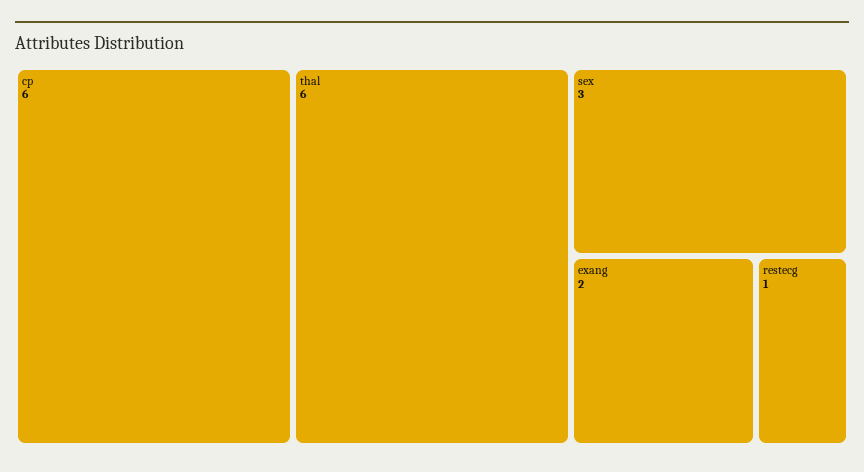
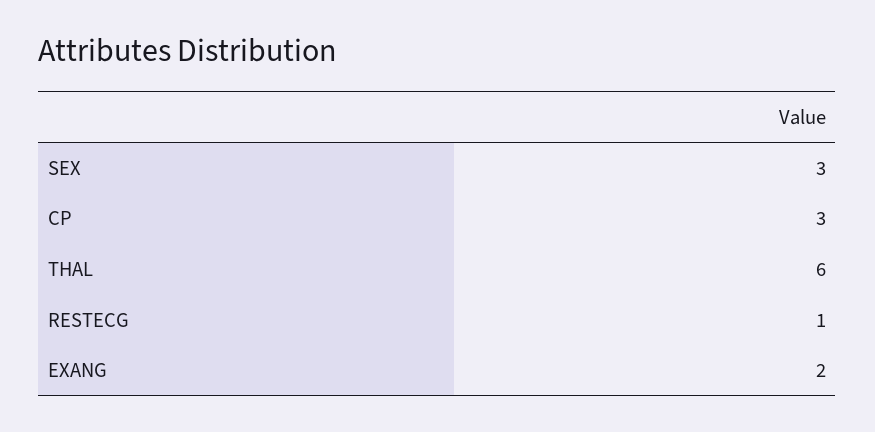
cp: 6 -> 3

